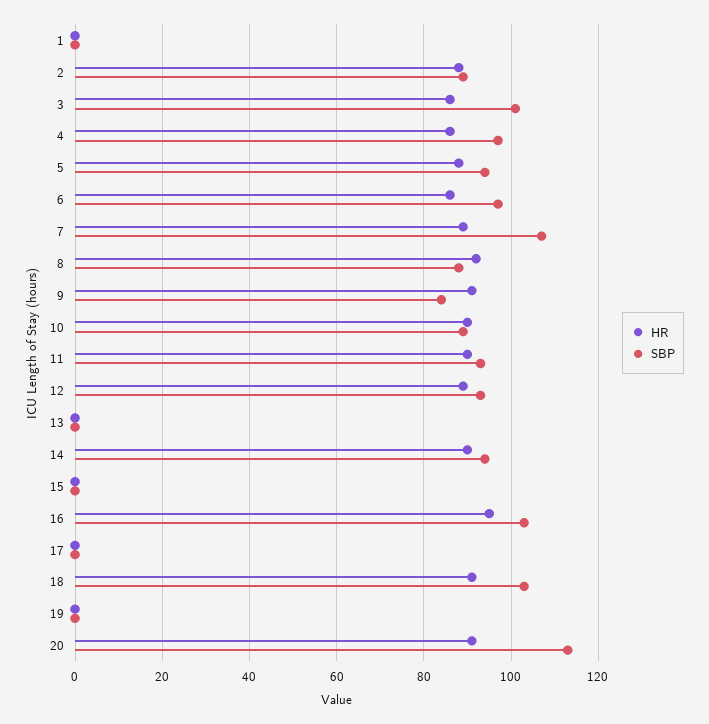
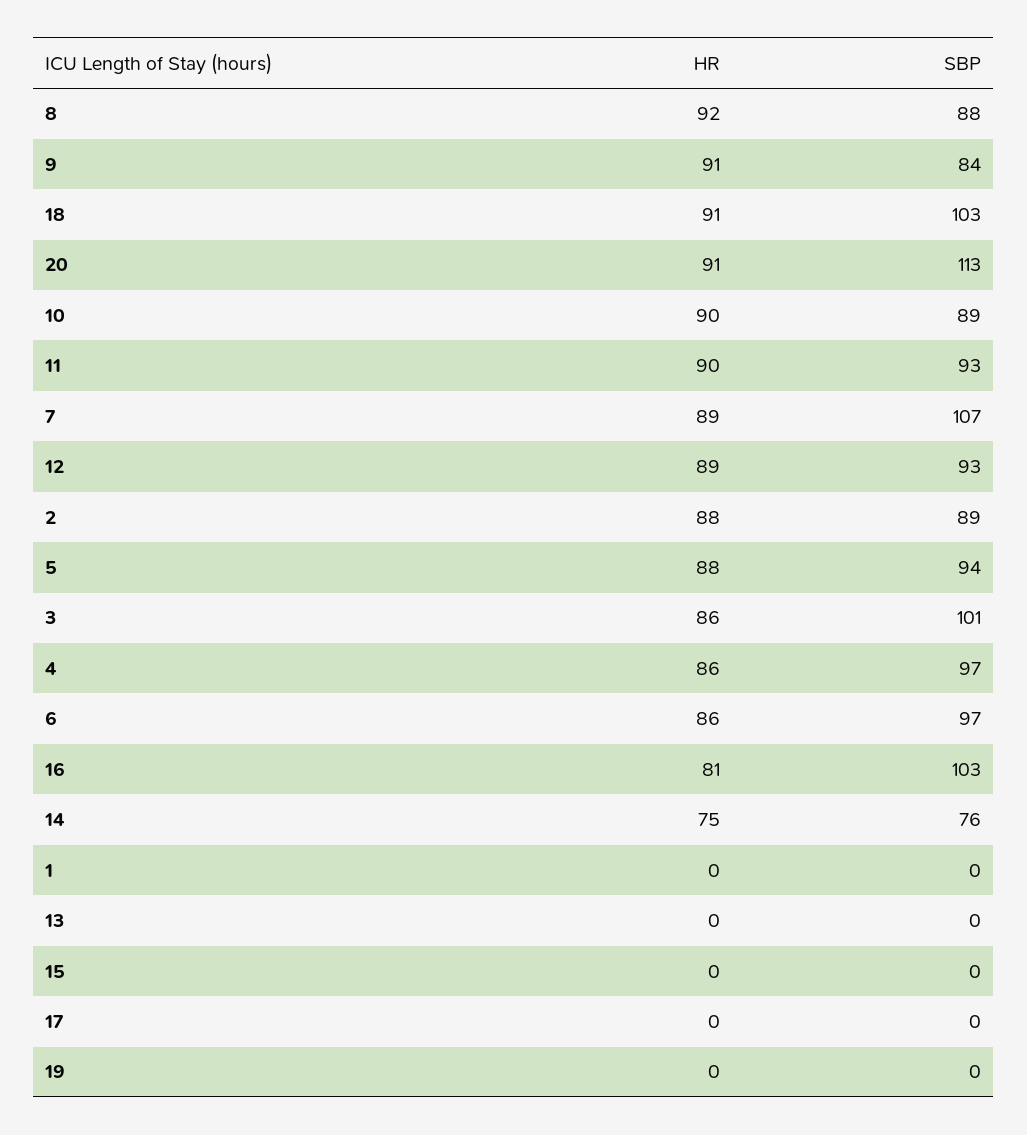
HR, 14: 90 -> 75
SBP, 14: 95 -> 76
HR, 16: 95 -> 81

